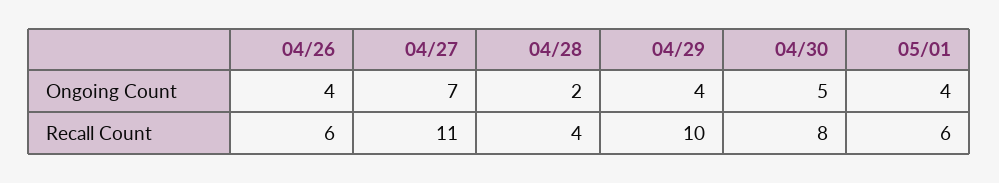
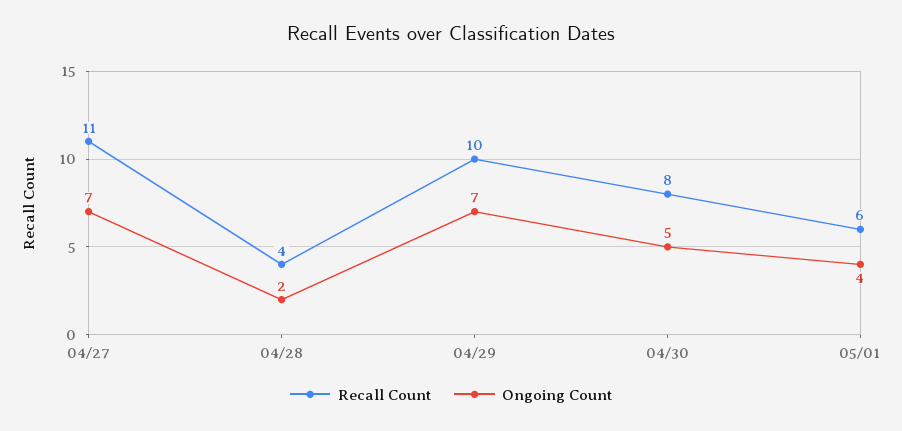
Ongoing Count, 04/26: 4 -> none
Ongoing Count, 04/29: 4 -> 7
Recall Count, 04/26: 6 -> none

